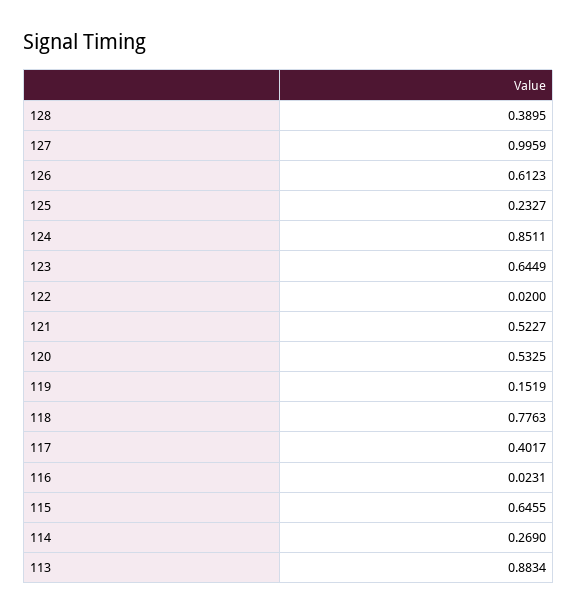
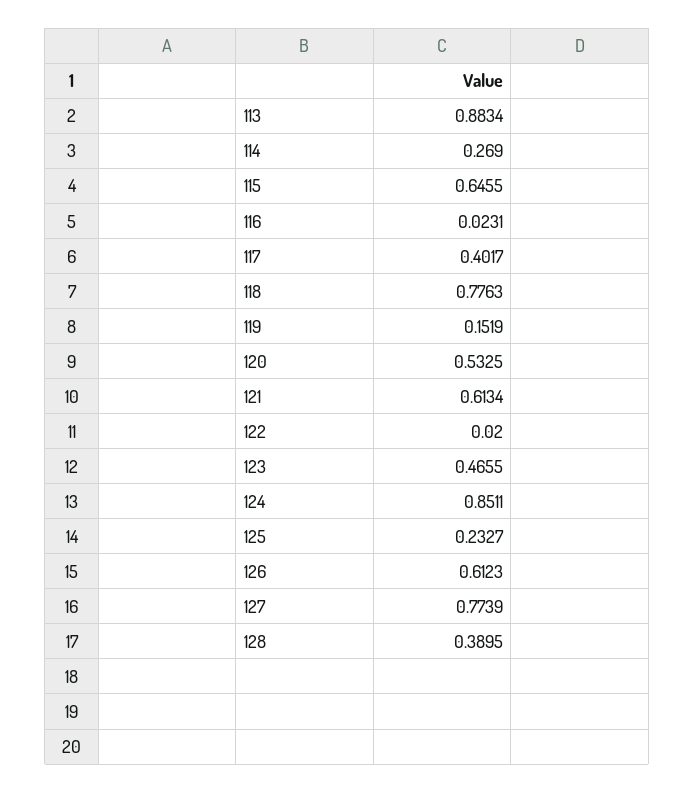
127: 0.9959 -> 0.7739
123: 0.6449 -> 0.4655
121: 0.5227 -> 0.6134

